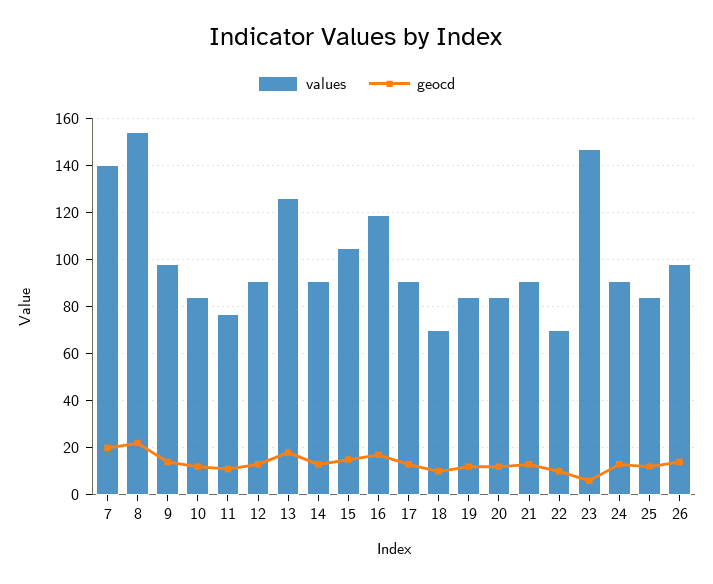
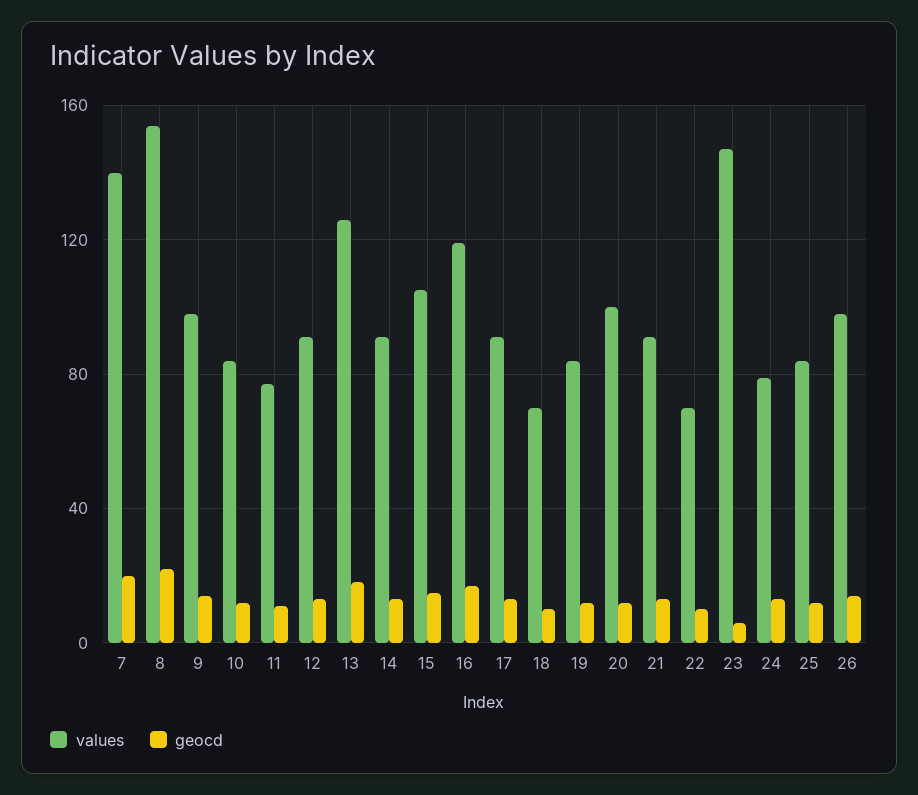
values, 20: 85 -> 100
values, 24: 90 -> 80

